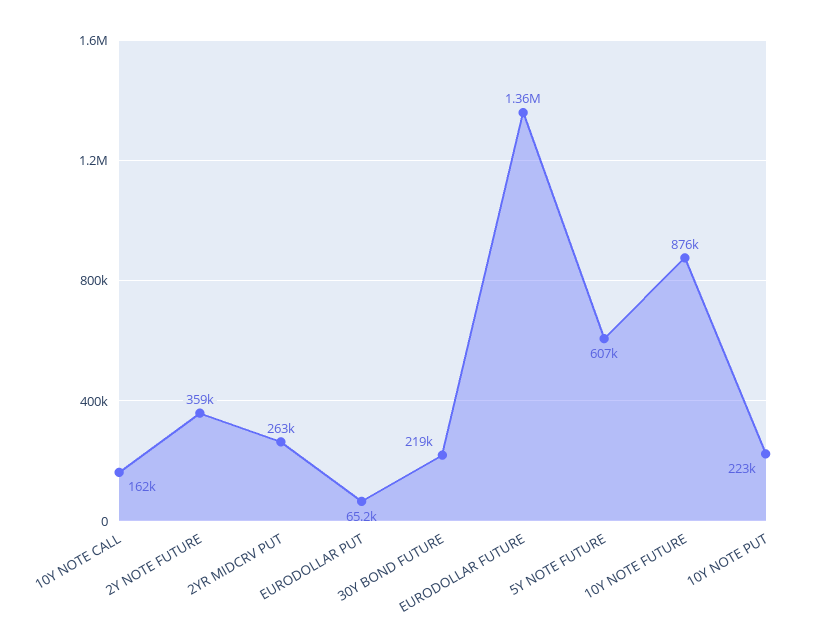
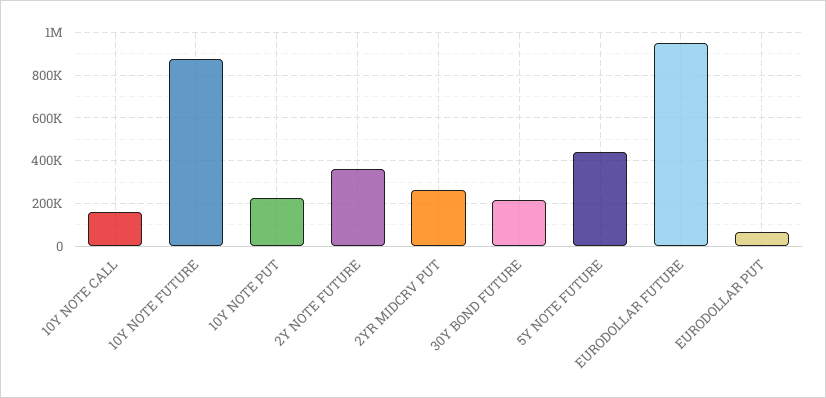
EURODOLLAR FUTURE: 1360000 -> 950000
5Y NOTE FUTURE: 607000 -> 450000

